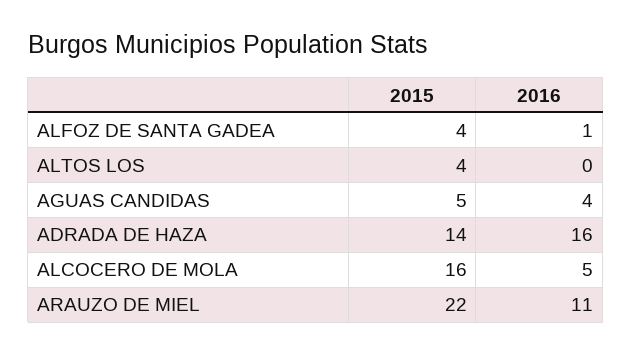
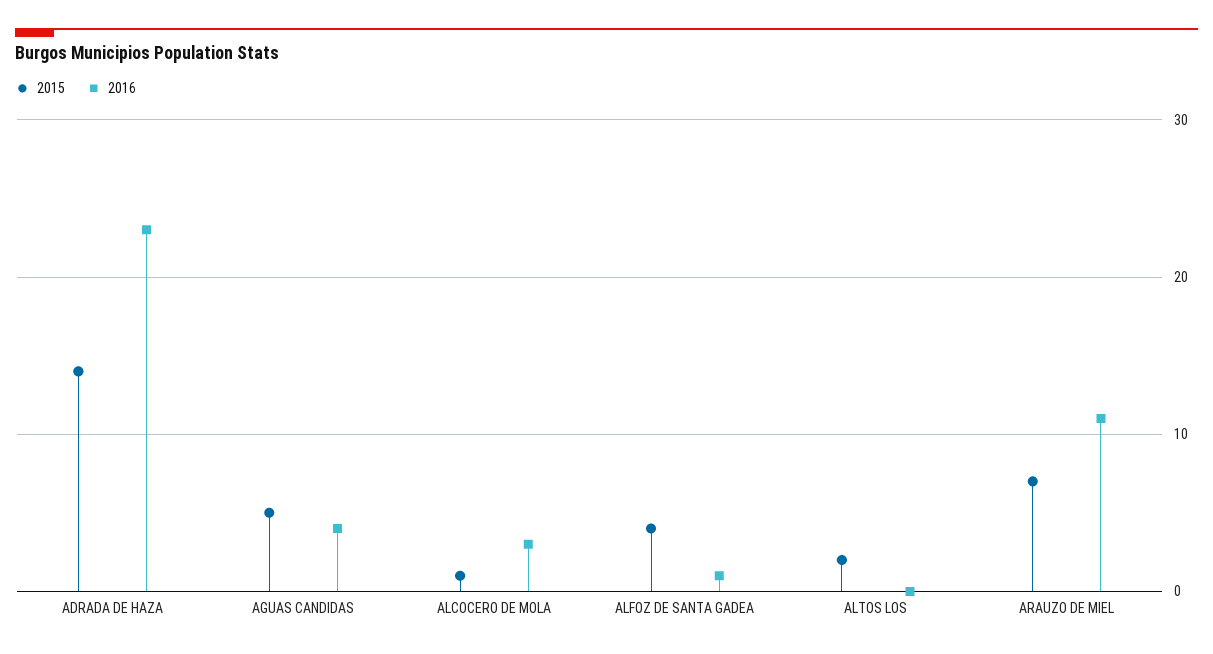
2015, ALTOS LOS: 4 -> 2
2016, ADRADA DE HAZA: 16 -> 23
2015, ALCOCERO DE MOLA: 16 -> 1
2016, ALCOCERO DE MOLA: 5 -> 3
2015, ARAUZO DE MIEL: 22 -> 7

